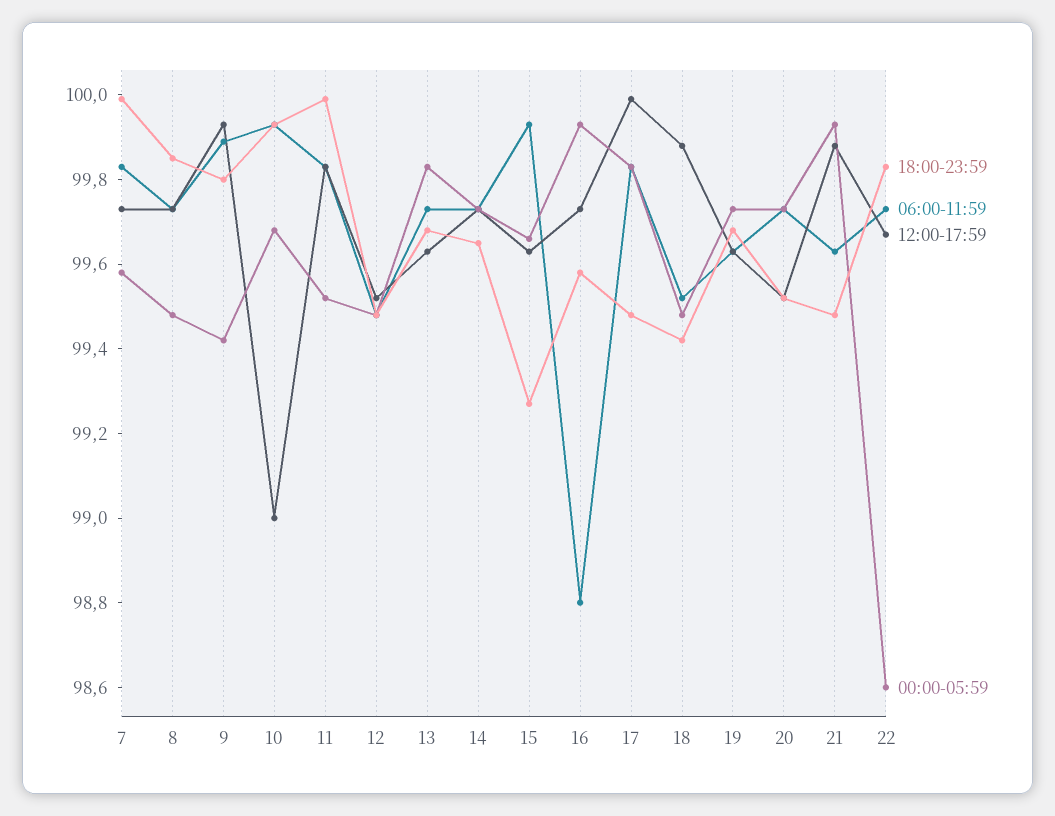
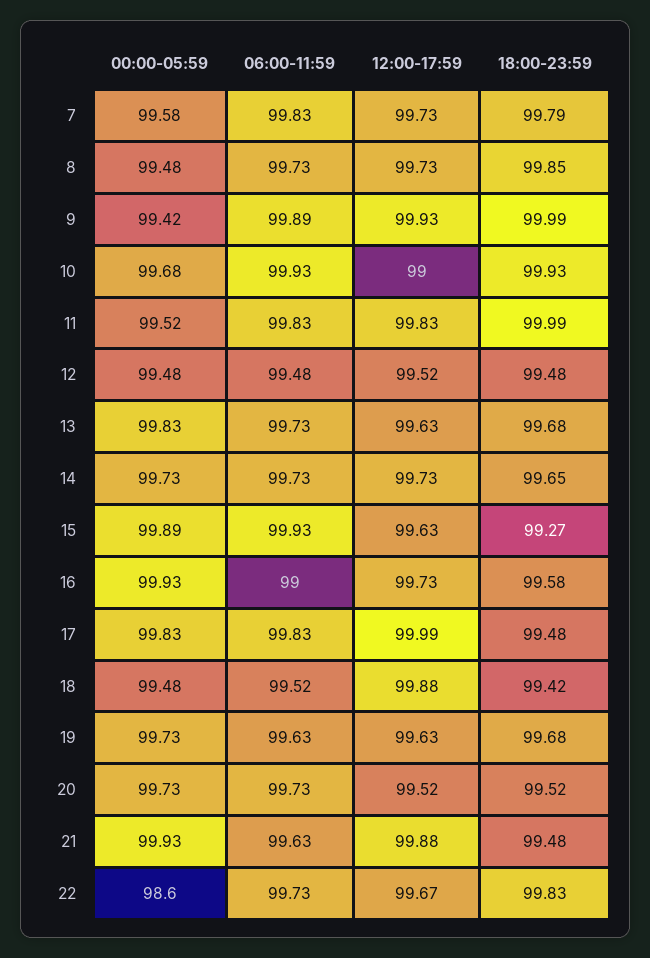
18:00-23:59, 7: 100 -> 99.79
18:00-23:59, 9: 99.8 -> 99.99
00:00-05:59, 15: 99.65 -> 99.89
06:00-11:59, 16: 98.8 -> 99

